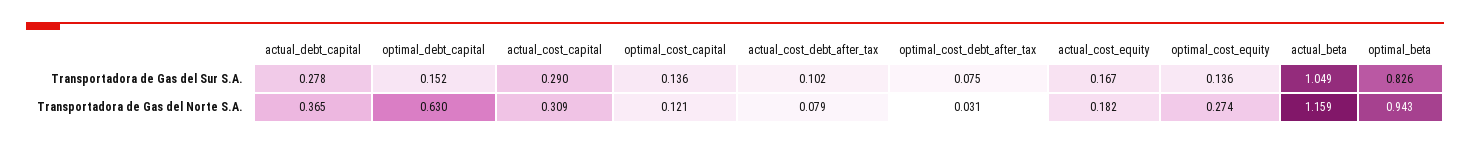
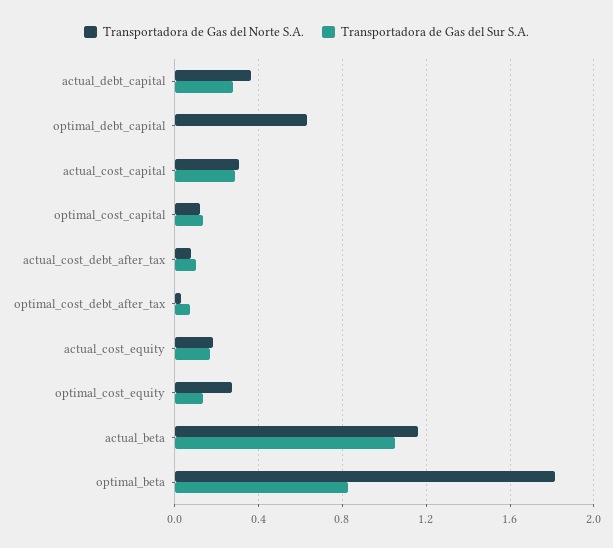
Transportadora de Gas del Sur S.A., optimal_debt_capital: 0.152 -> 0
Transportadora de Gas del Norte S.A., optimal_beta: 0.943 -> 1.8

